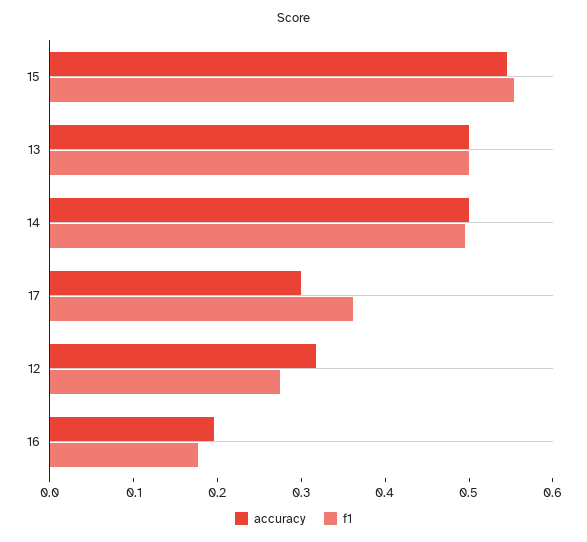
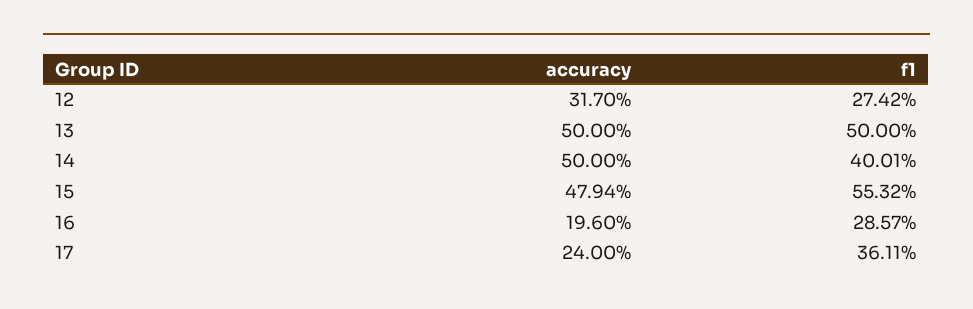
accuracy, 15: 0.54 -> 0.4794
f1, 14: 0.5 -> 0.4001
accuracy, 17: 0.3 -> 0.24
f1, 16: 0.18 -> 0.2857

